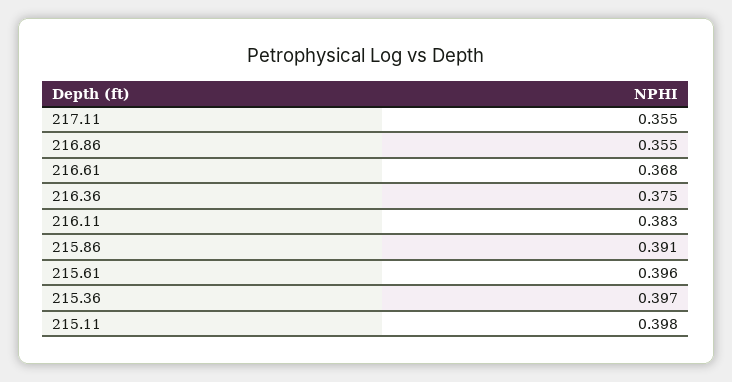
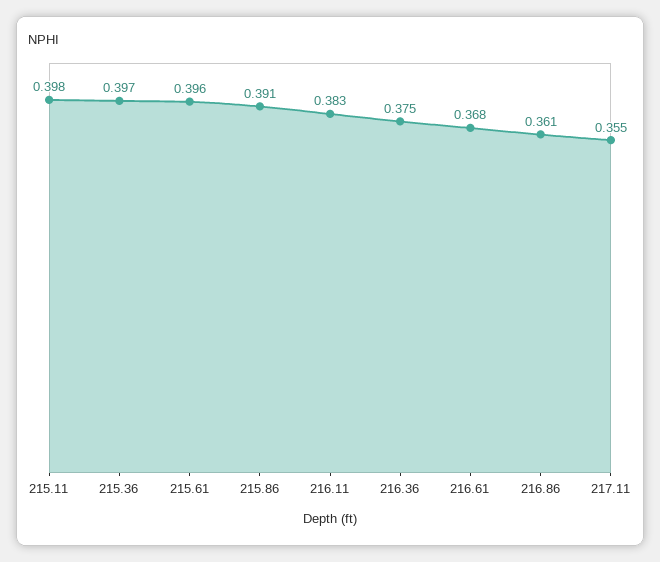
216.86: 0.355 -> 0.361

